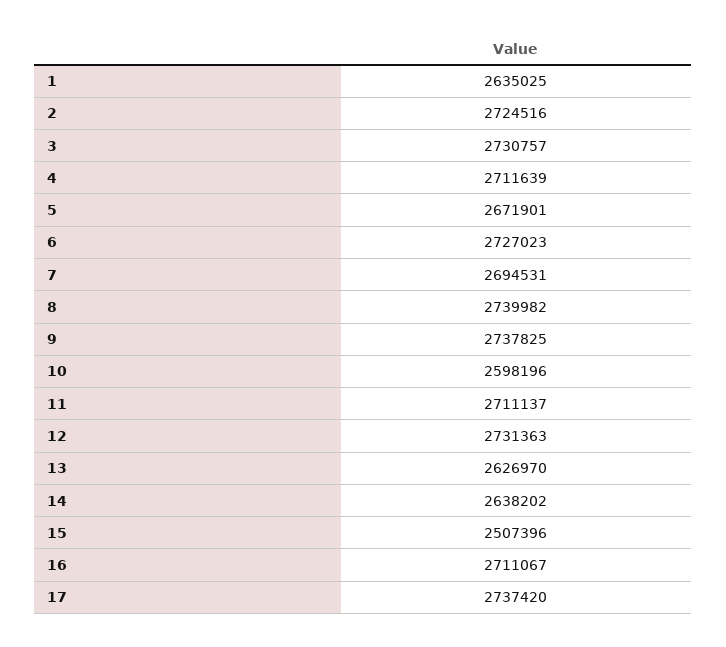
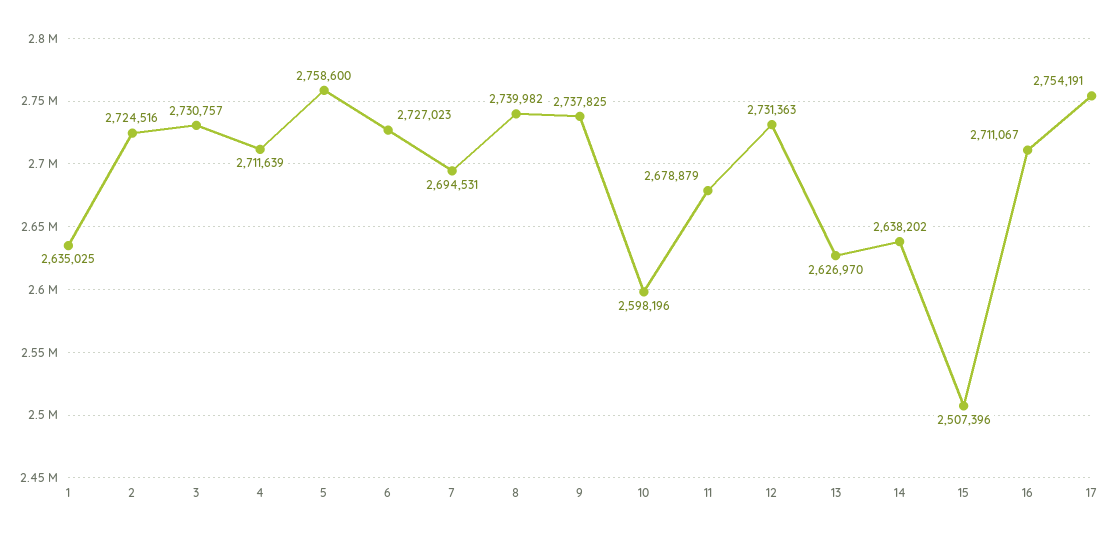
5: 2671901 -> 2758600
11: 2711137 -> 2678879
17: 2737420 -> 2754191

